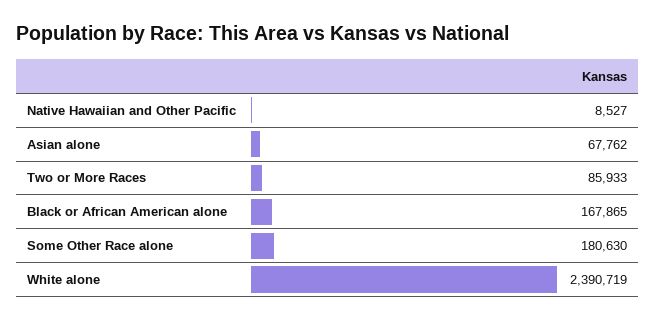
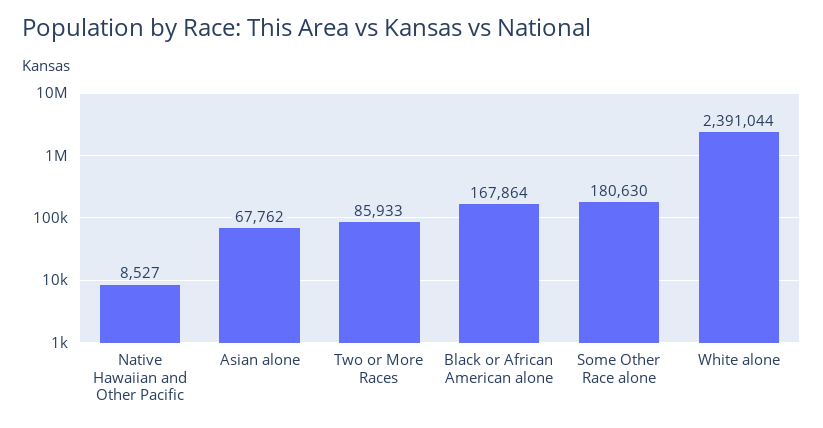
Black or African American alone: 167865 -> 167864
White alone: 2390719 -> 2391044

